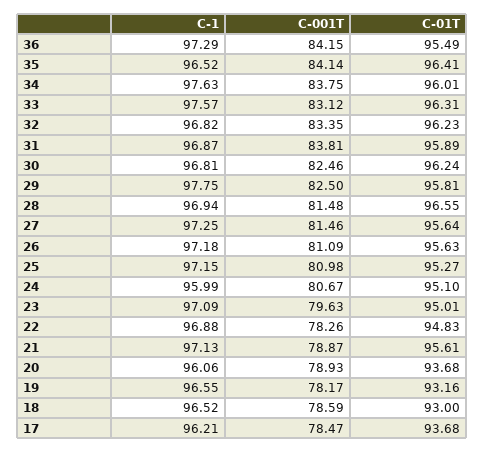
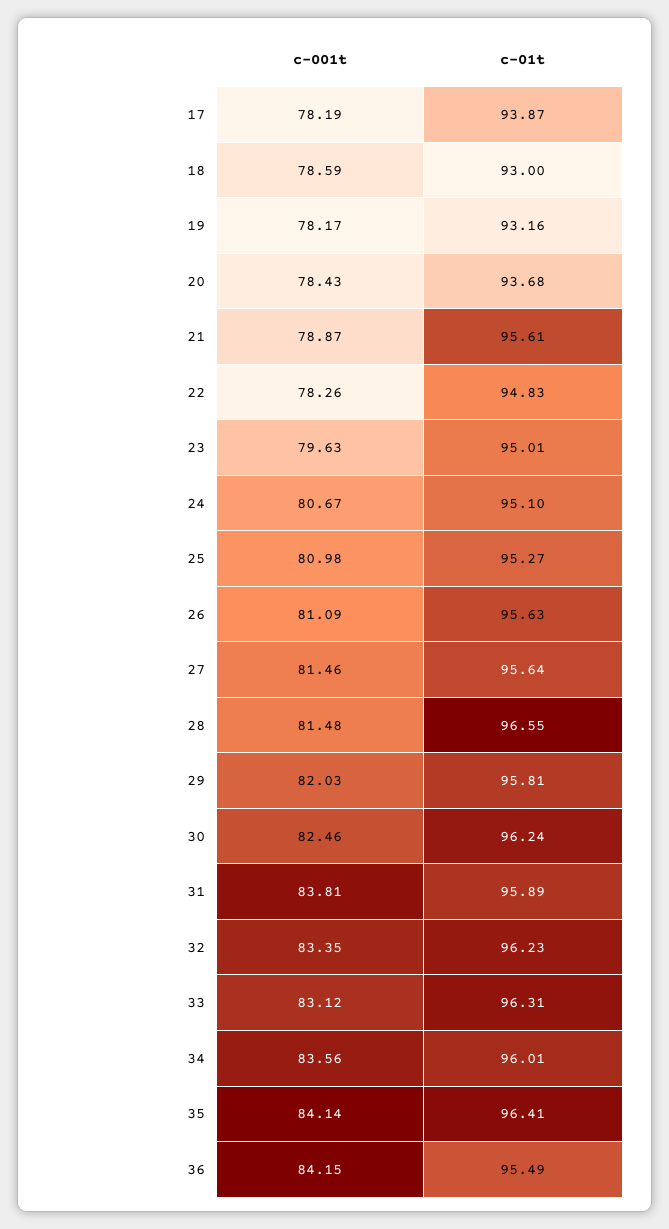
C-1, 36: 97.29 -> none
C-1, 35: 96.52 -> none
C-1, 34: 97.63 -> none
C-001T, 34: 83.75 -> 83.56
C-1, 33: 97.57 -> none
C-1, 32: 96.82 -> none
C-1, 31: 96.87 -> none
C-1, 30: 96.81 -> none
C-1, 29: 97.75 -> none
C-001T, 29: 82.5 -> 82.03
C-1, 28: 96.94 -> none
C-1, 27: 97.25 -> none
C-1, 26: 97.18 -> none
C-1, 25: 97.15 -> none
C-1, 24: 95.99 -> none
C-1, 23: 97.09 -> none
C-1, 22: 96.88 -> none
C-1, 21: 97.13 -> none
C-1, 20: 96.06 -> none
C-001T, 20: 78.93 -> 78.43
C-1, 19: 96.55 -> none
C-1, 18: 96.52 -> none
C-1, 17: 96.21 -> none
C-001T, 17: 78.47 -> 78.19
C-01T, 17: 93.68 -> 93.87

